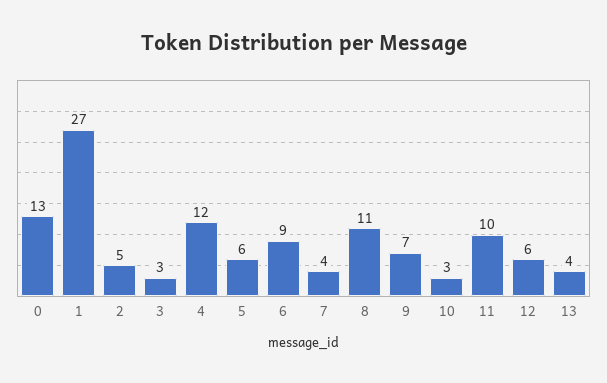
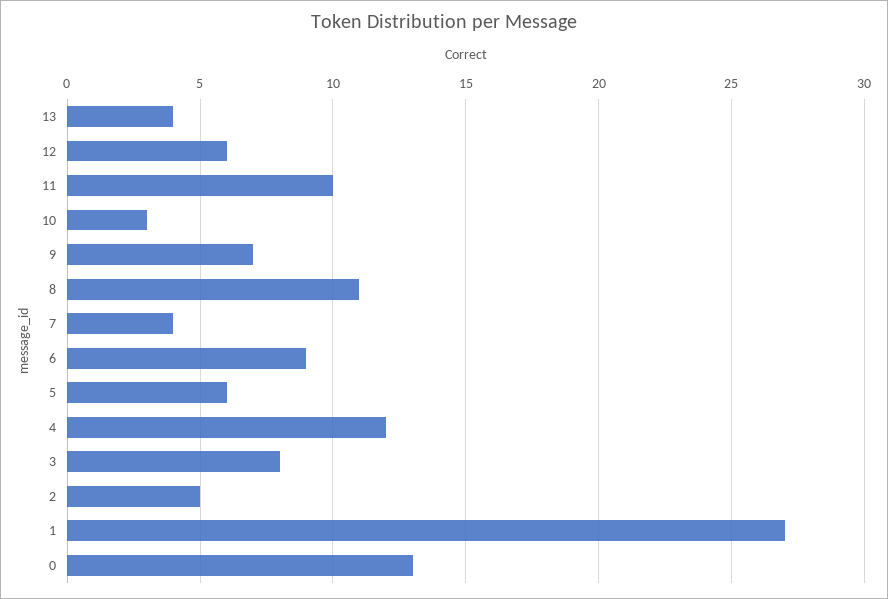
3: 3 -> 8

